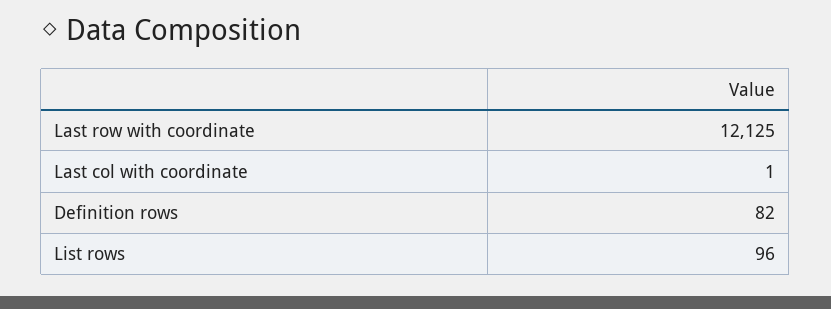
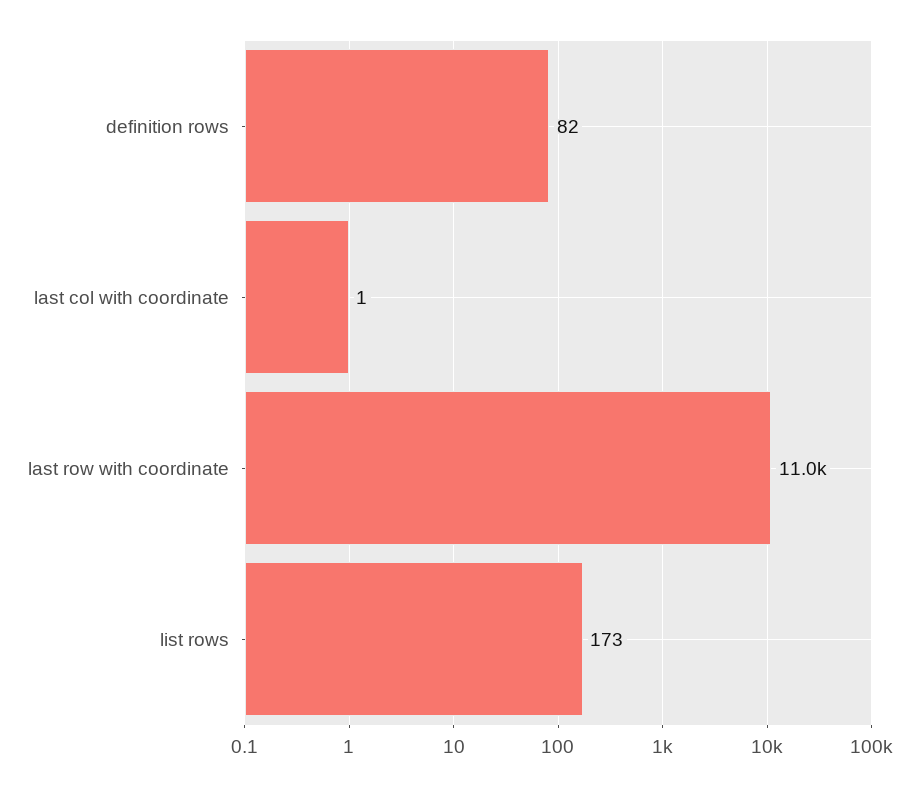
Last row with coordinate: 12125 -> 11000
List rows: 96 -> 173

